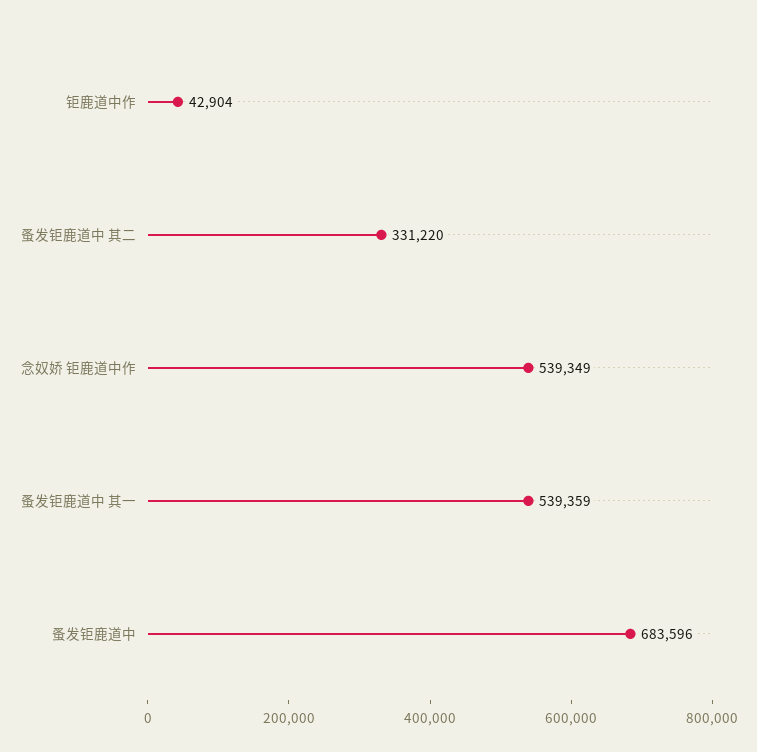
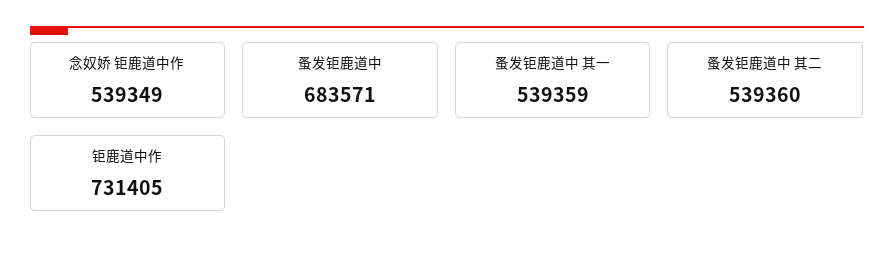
钜鹿道中作: 42904 -> 731405
蚤发钜鹿道中 其二: 331220 -> 539360
蚤发钜鹿道中: 683596 -> 683571

